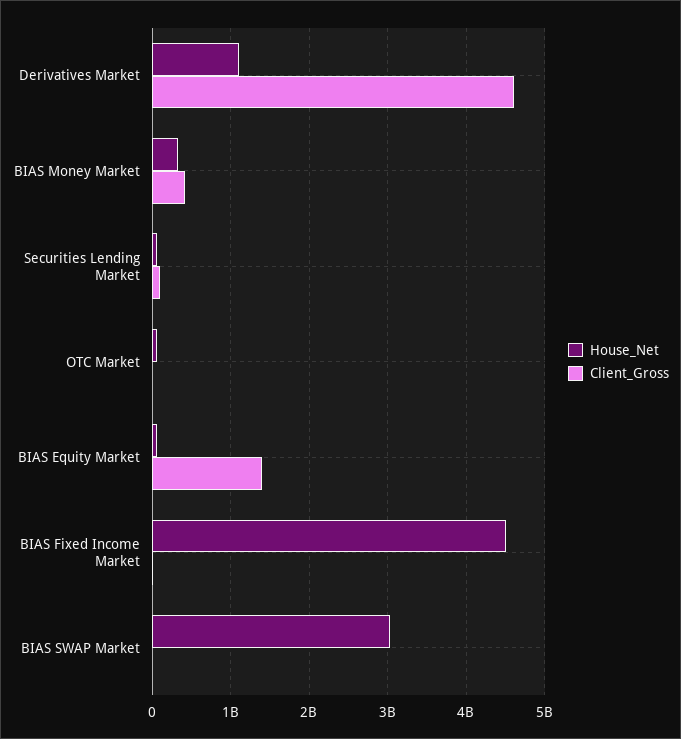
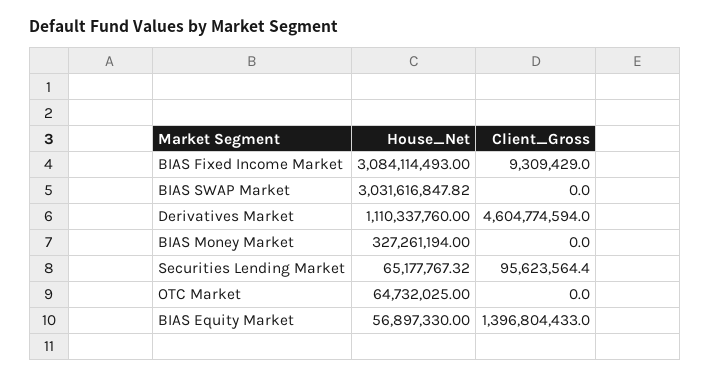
Client_Gross, BIAS Money Market: 400000000 -> 0
House_Net, BIAS Fixed Income Market: 4500000000 -> 3084114493

